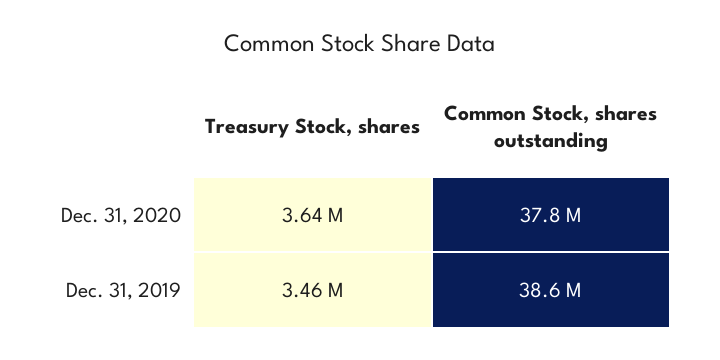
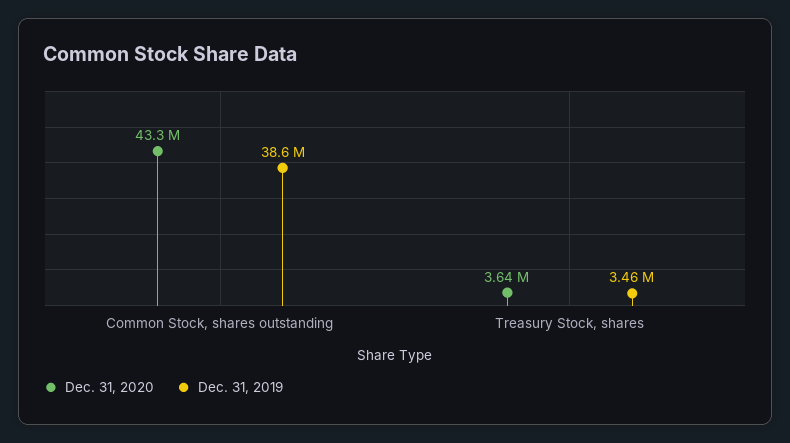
Dec. 31, 2020, Common Stock, shares outstanding: 37800000 -> 43300000

